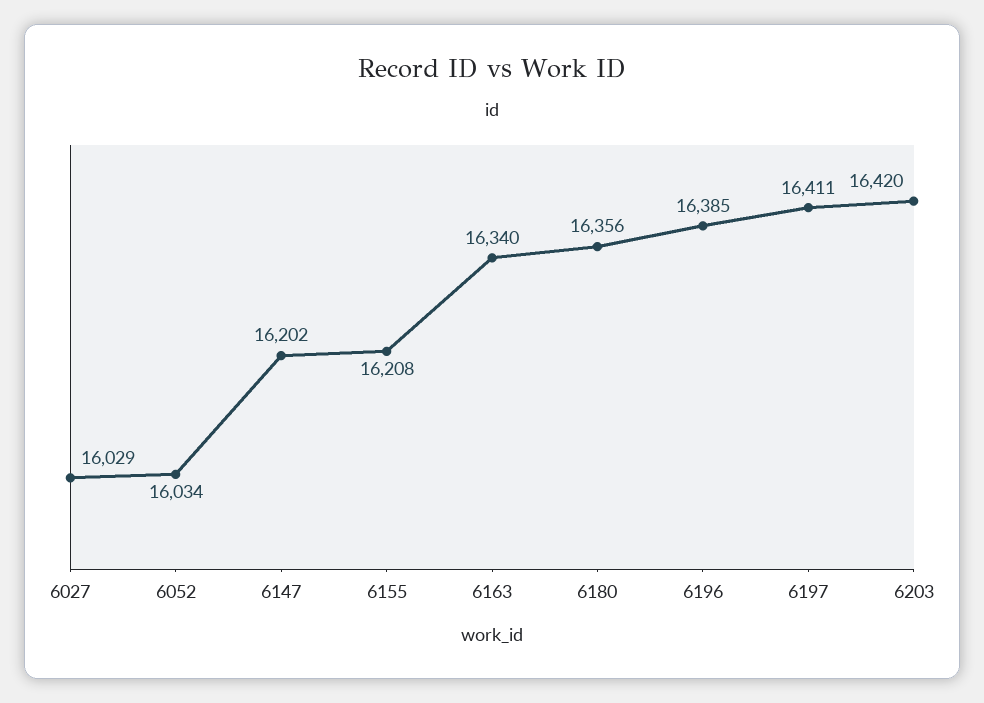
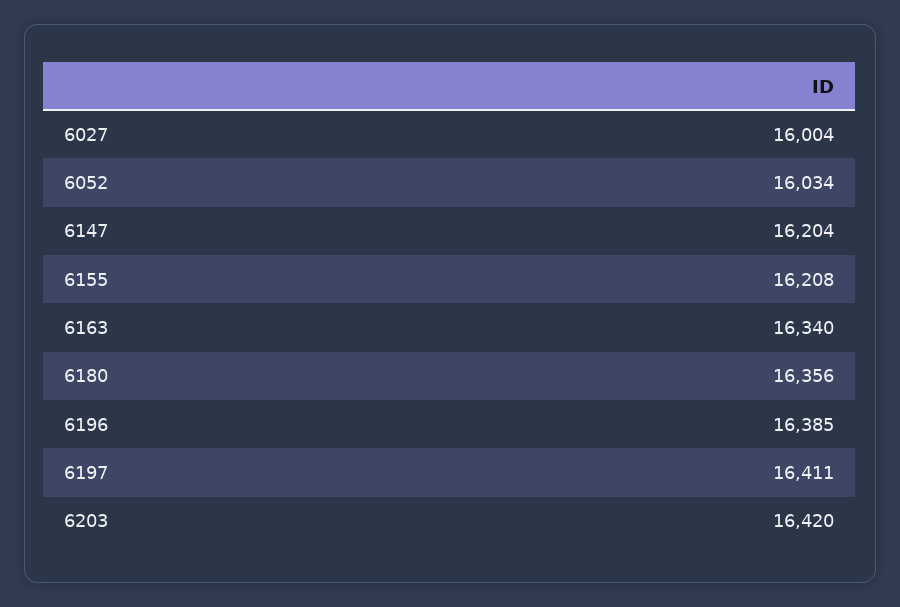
6027: 16029 -> 16004
6147: 16202 -> 16204

